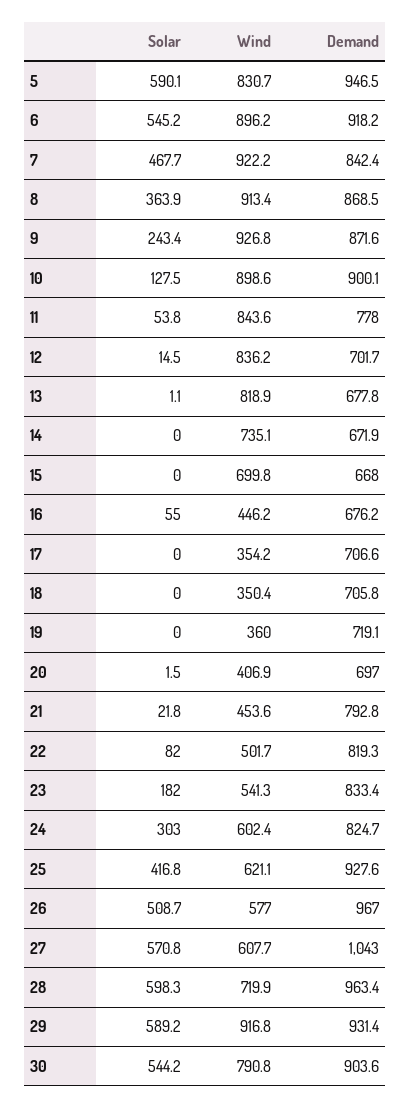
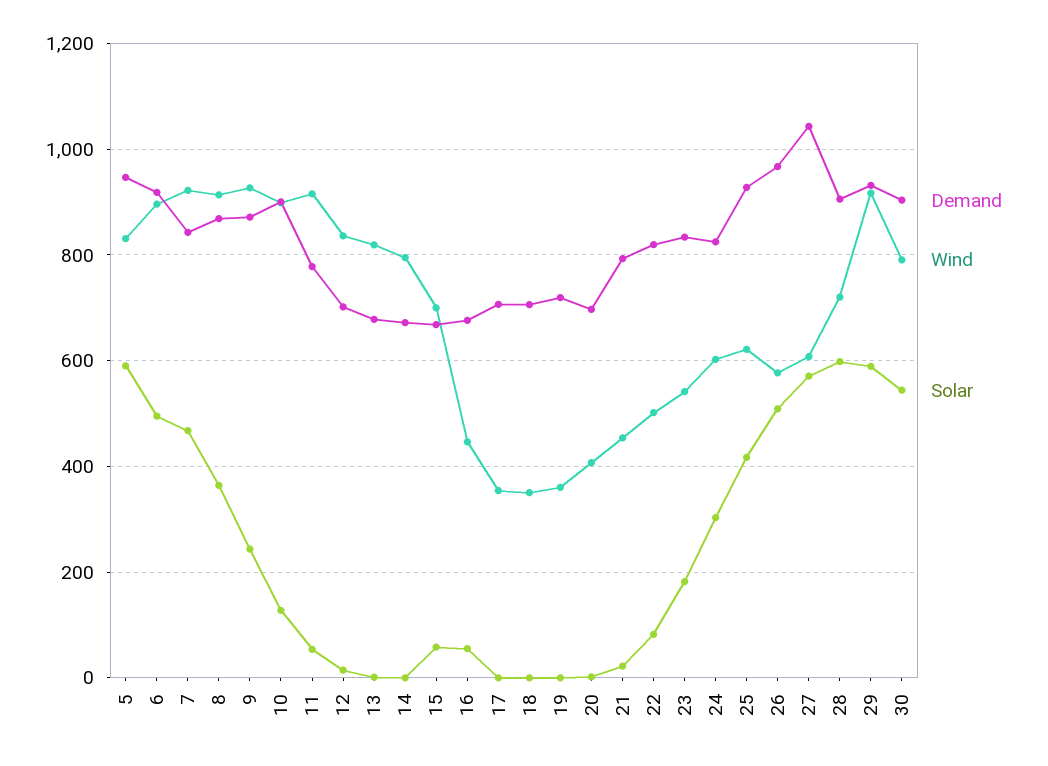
Solar, 6: 545.2 -> 500
Wind, 11: 843.6 -> 920
Wind, 14: 735.1 -> 800
Solar, 15: 0 -> 60
Demand, 28: 963.4 -> 900

